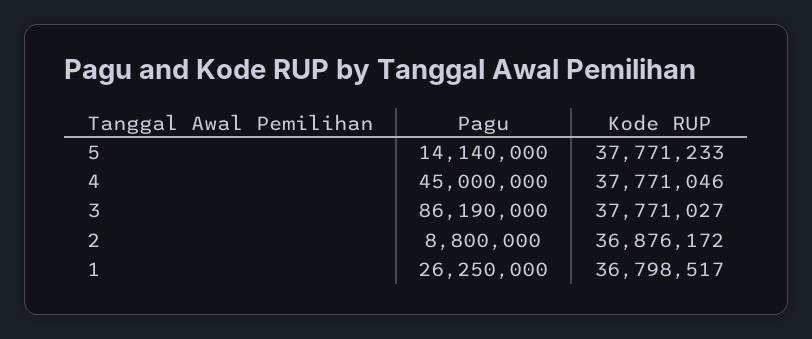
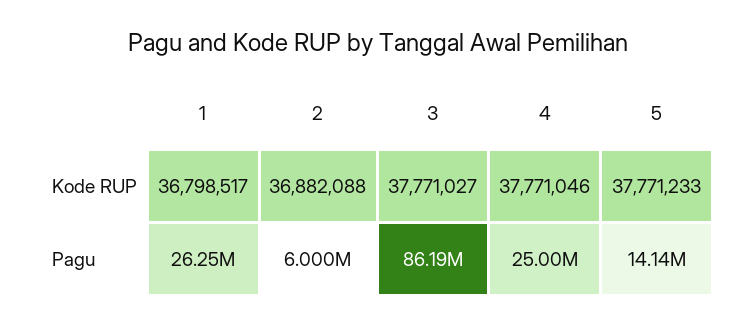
Pagu, 4: 45000000 -> 25000000
Pagu, 2: 8800000 -> 6000000
Kode RUP, 2: 36876172 -> 36882088

